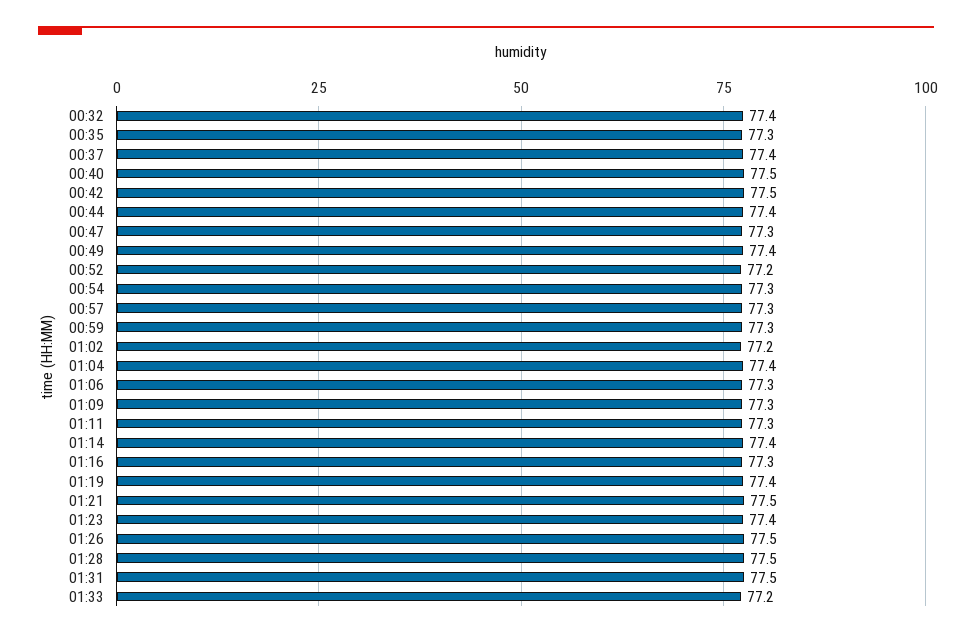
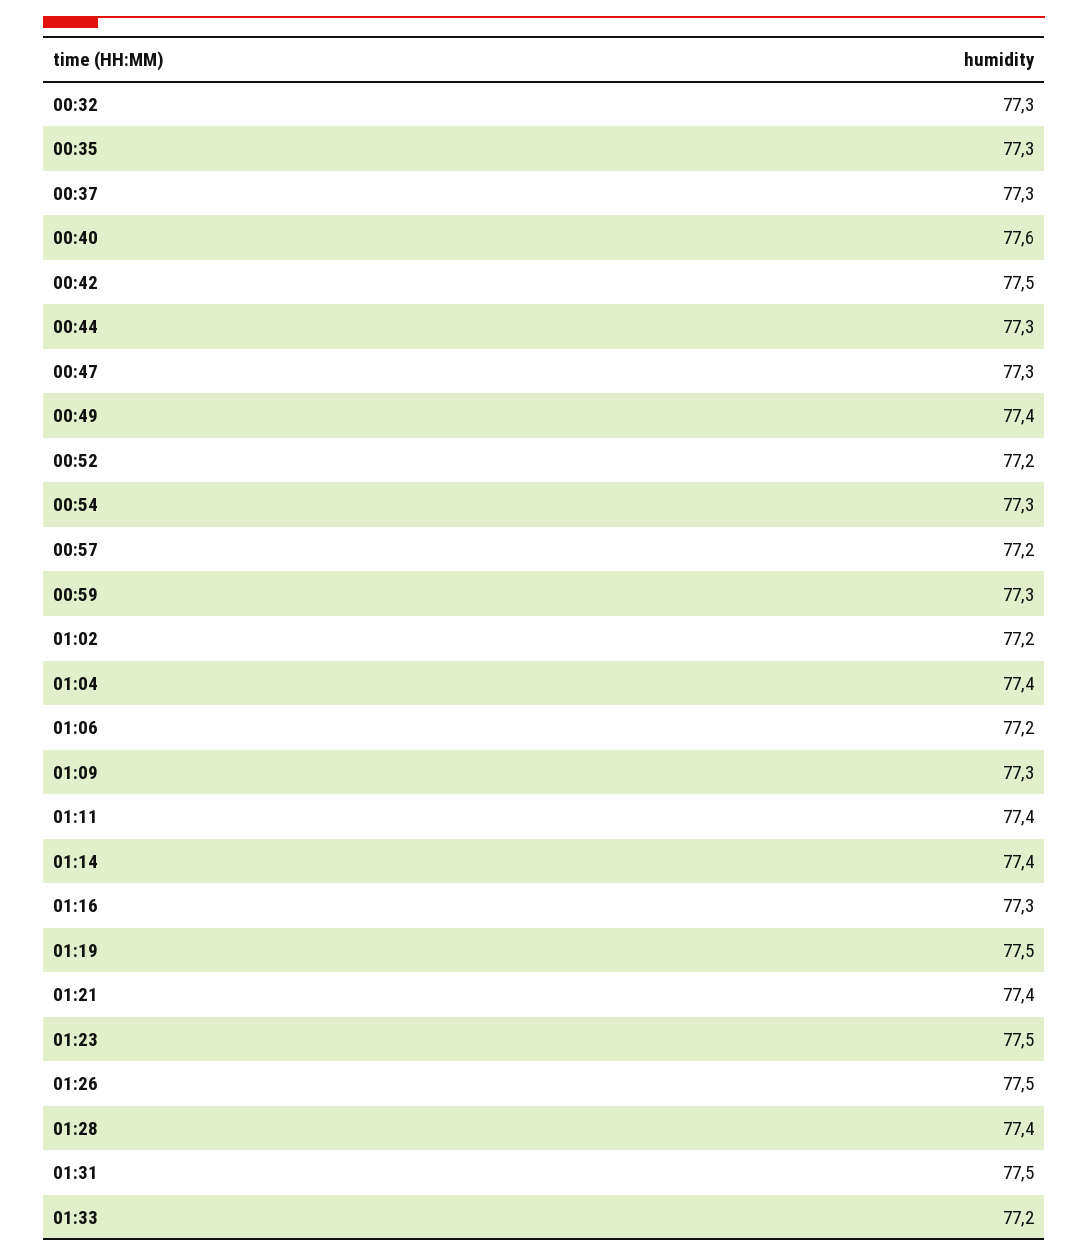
00:32: 77.4 -> 77.3
00:37: 77.4 -> 77.3
00:40: 77.5 -> 77.6
00:44: 77.4 -> 77.3
00:57: 77.3 -> 77.2
01:06: 77.3 -> 77.2
01:11: 77.3 -> 77.4
01:19: 77.4 -> 77.5
01:21: 77.5 -> 77.4
01:23: 77.4 -> 77.5
01:28: 77.5 -> 77.4

